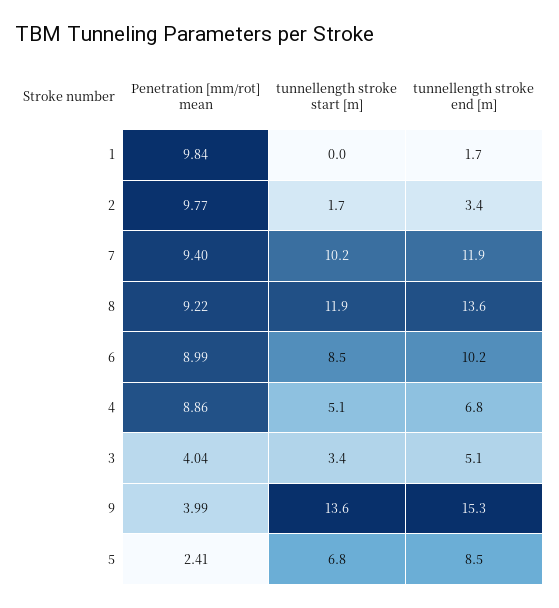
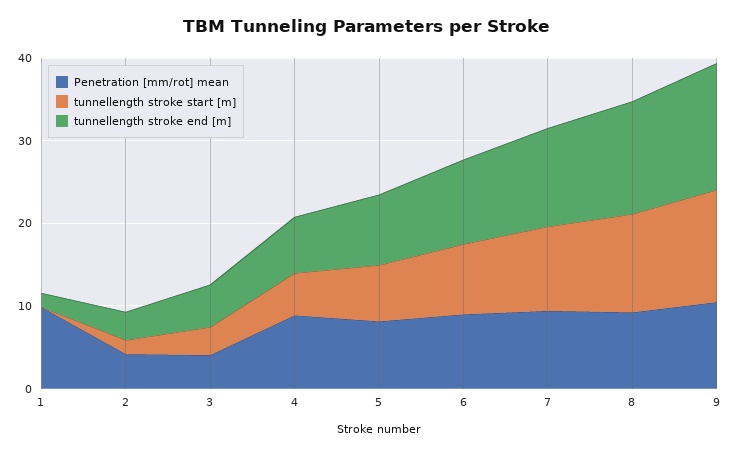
Penetration [mm/rot] mean, 2: 9.77 -> 4
Penetration [mm/rot] mean, 9: 3.99 -> 10
Penetration [mm/rot] mean, 5: 2.41 -> 8

